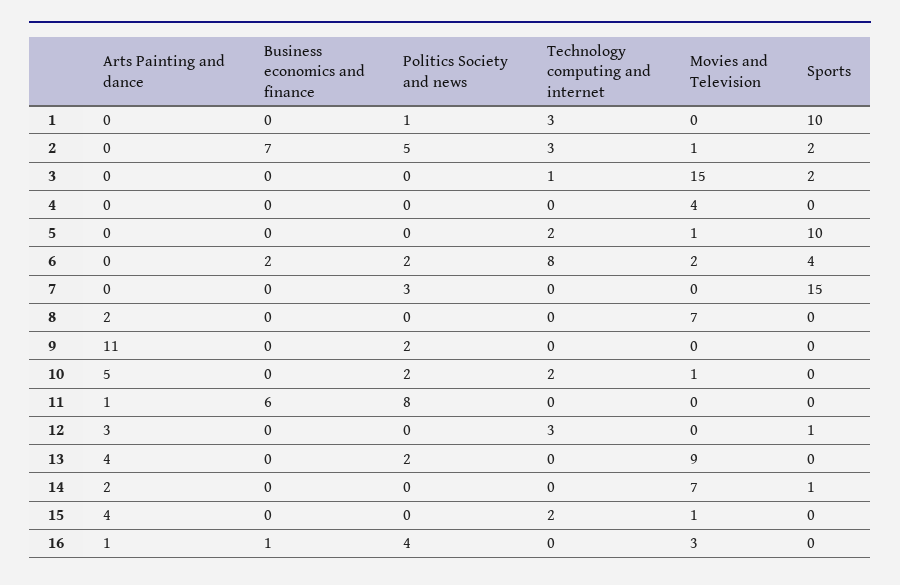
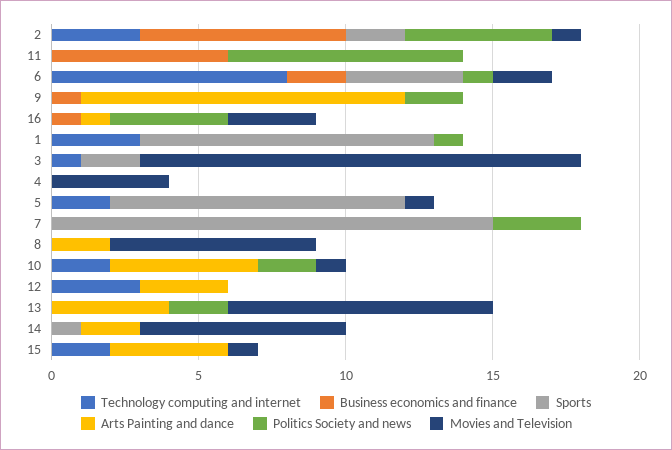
Politics Society and news, 6: 2 -> 1
Business economics and finance, 9: 0 -> 1
Arts Painting and dance, 11: 1 -> 0
Sports, 12: 1 -> 0

